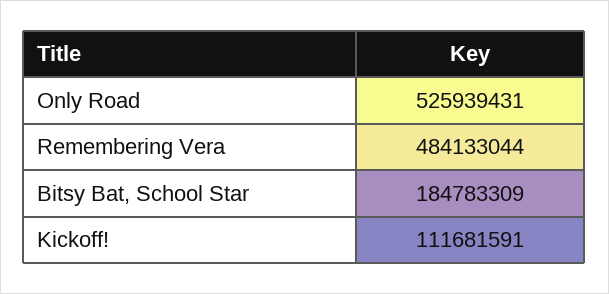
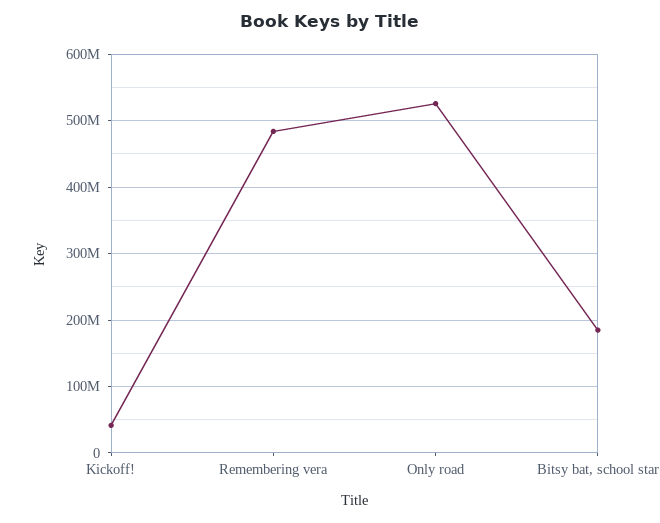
Kickoff!: 111681591 -> 40000000

